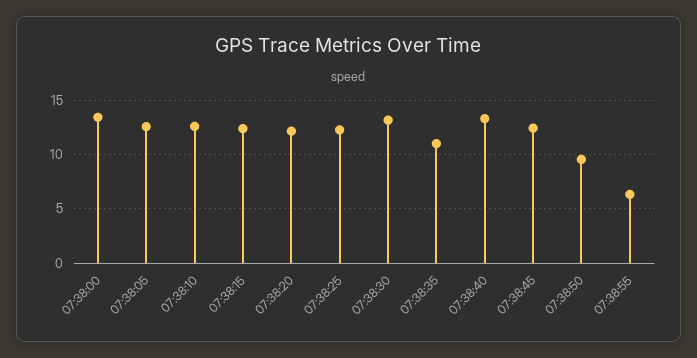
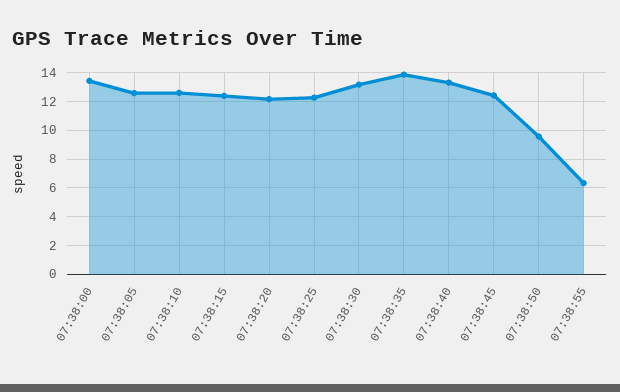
07:38:35: 11 -> 14

